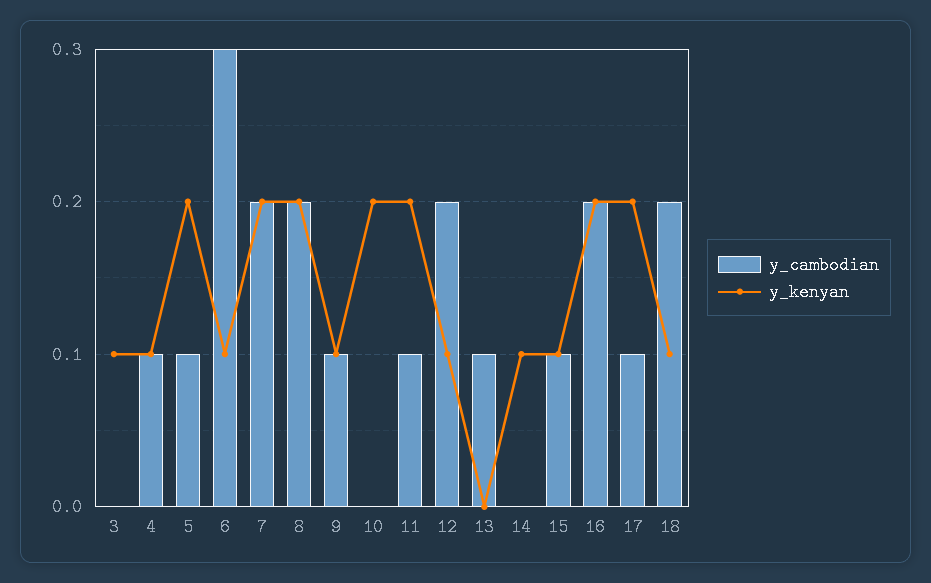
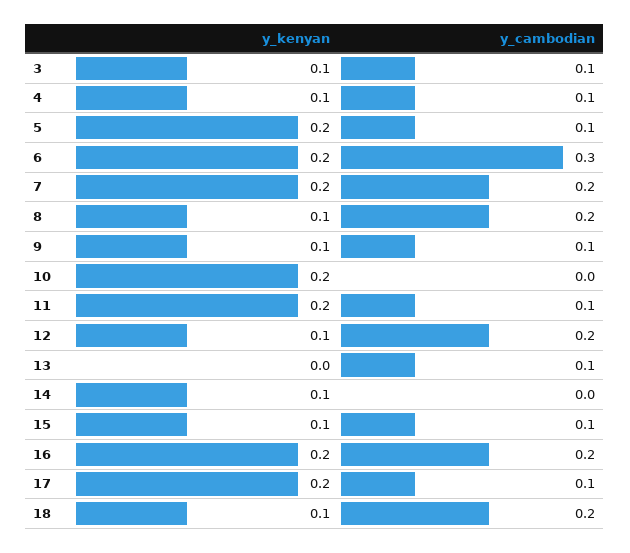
y_cambodian, 3: 0 -> 0.1
y_kenyan, 6: 0.1 -> 0.2
y_kenyan, 8: 0.2 -> 0.1

